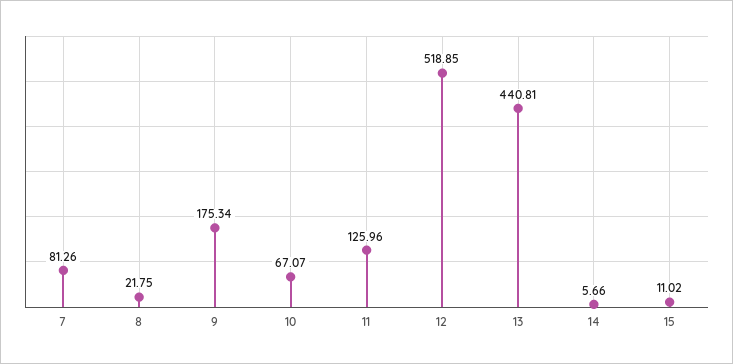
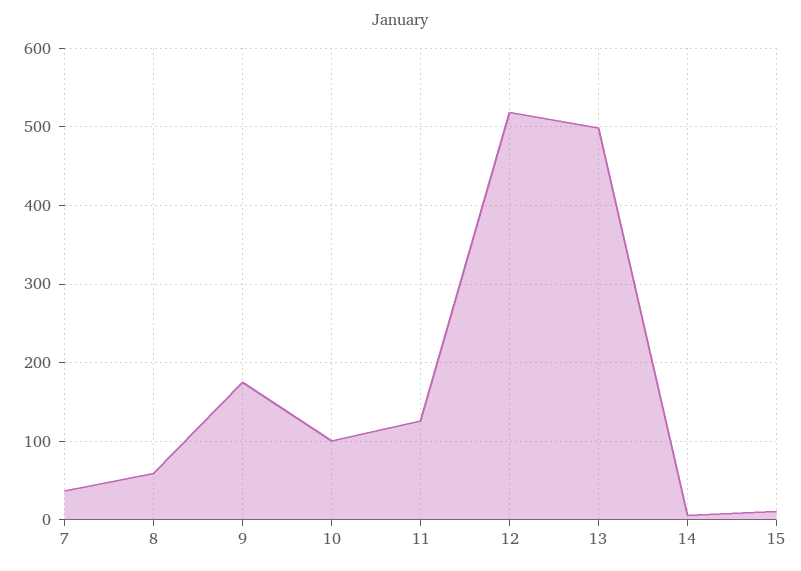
7: 81.26 -> 40
8: 21.75 -> 60
10: 67.07 -> 100
13: 440.81 -> 500

